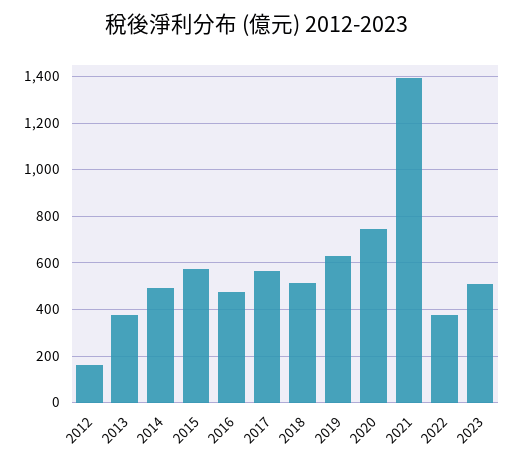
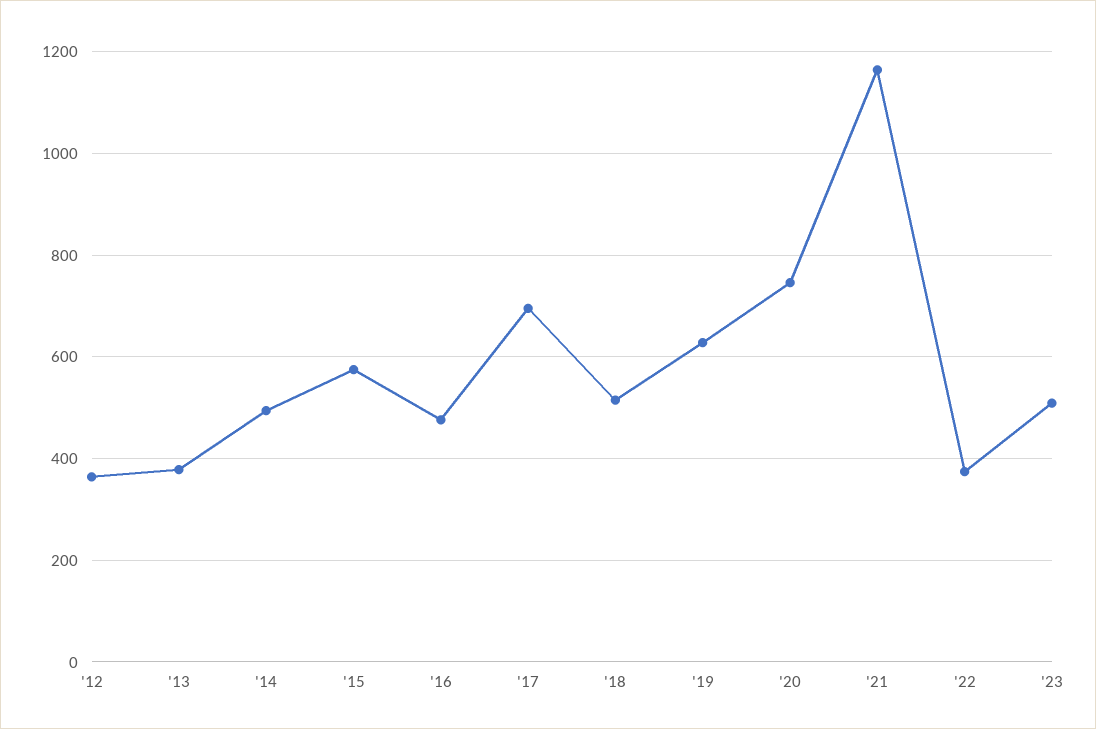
2012: 150 -> 360
2017: 550 -> 700
2021: 1400 -> 1160

